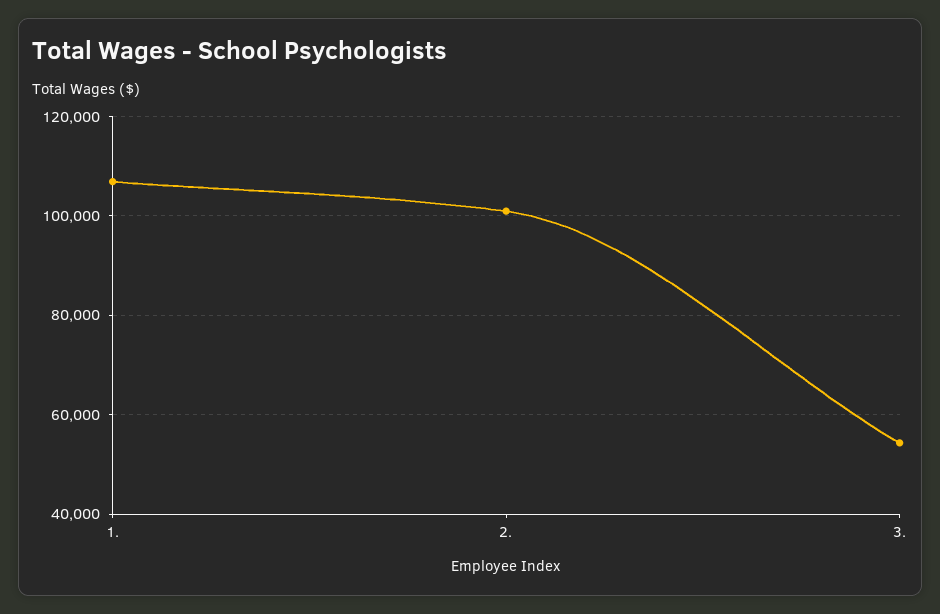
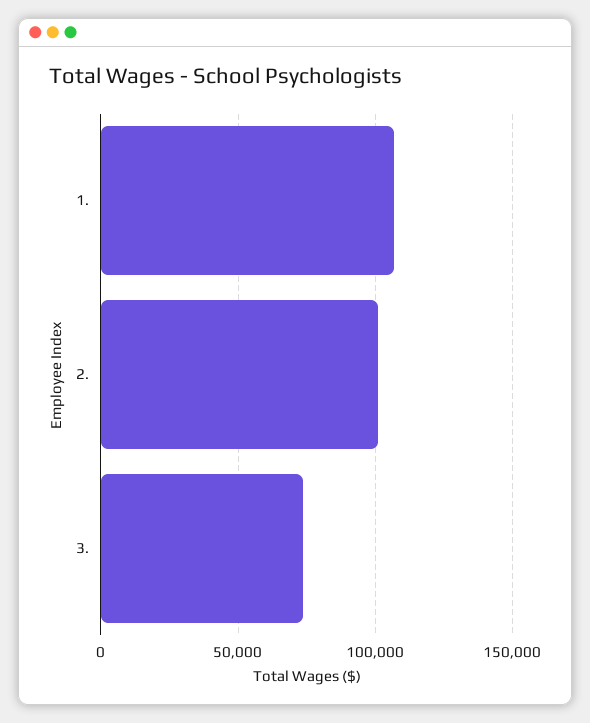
3.: 54000 -> 75000

